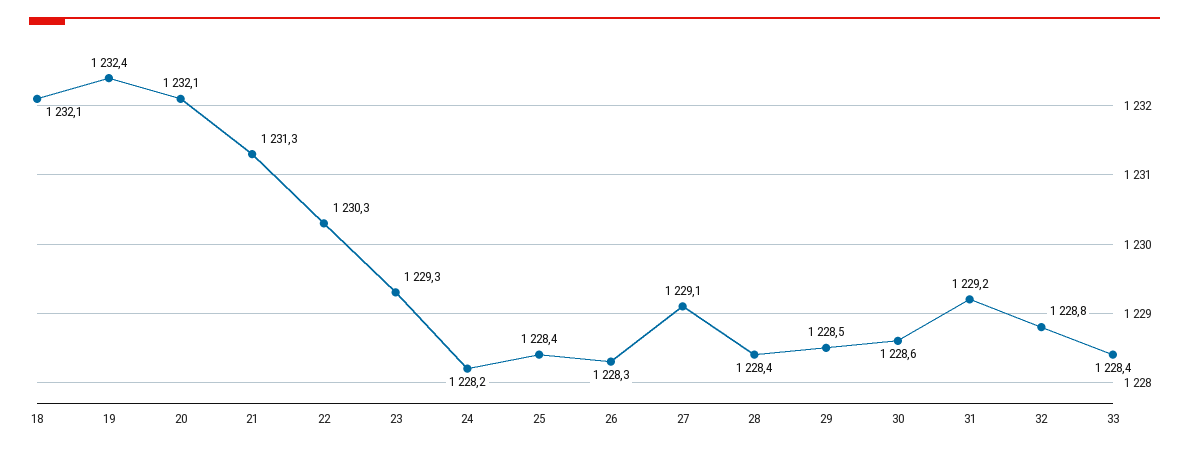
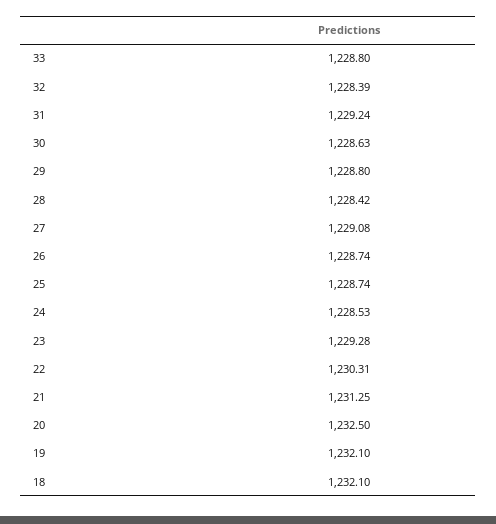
19: 1232.4 -> 1232.1
20: 1232.1 -> 1232.5
24: 1228.2 -> 1228.53
25: 1228.4 -> 1228.74
26: 1228.3 -> 1228.74
29: 1228.5 -> 1228.8
32: 1228.8 -> 1228.39
33: 1228.4 -> 1228.8

